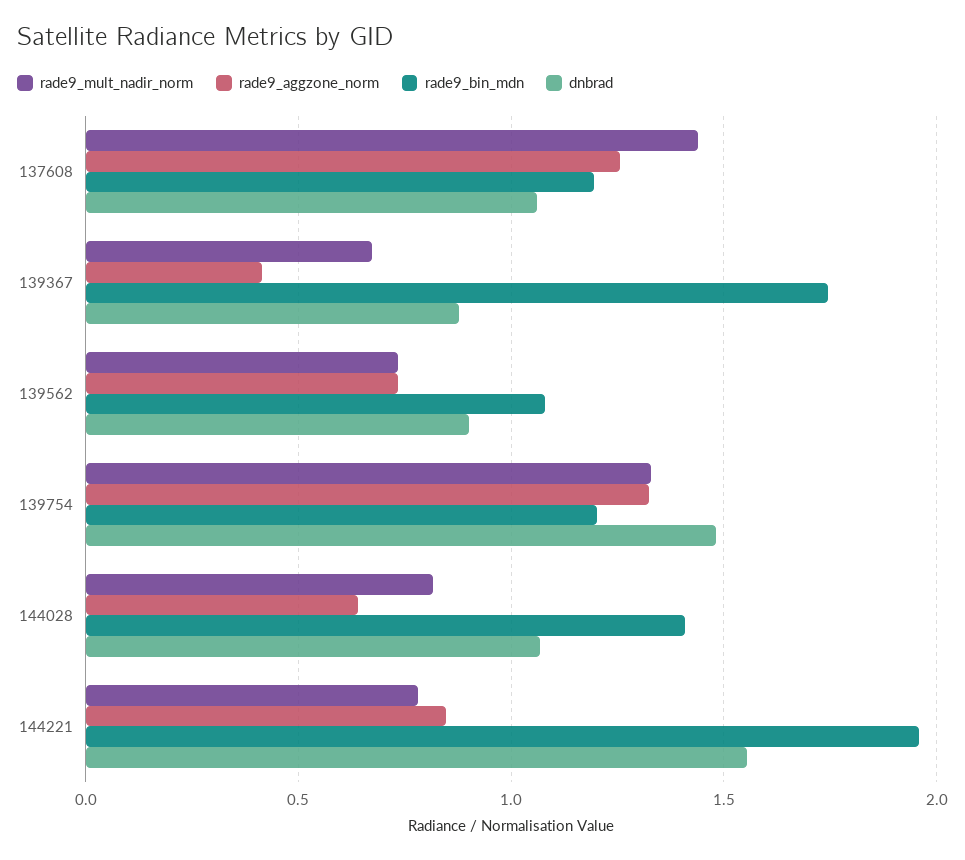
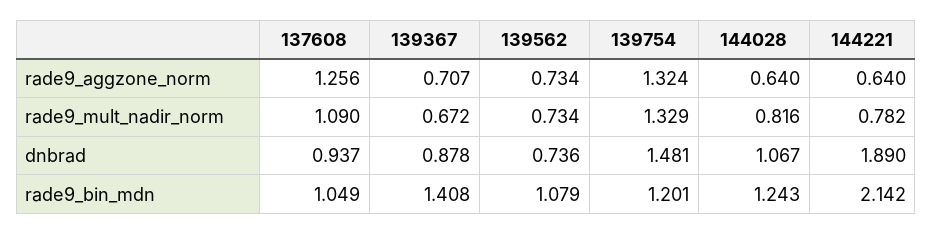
rade9_mult_nadir_norm, 137608: 1.45 -> 1.09
rade9_bin_mdn, 137608: 1.2 -> 1.049
dnbrad, 137608: 1.05 -> 0.937
rade9_aggzone_norm, 139367: 0.4 -> 0.707
rade9_bin_mdn, 139367: 1.75 -> 1.408
dnbrad, 139562: 0.9 -> 0.736
rade9_bin_mdn, 144028: 1.4 -> 1.243
rade9_aggzone_norm, 144221: 0.85 -> 0.64
rade9_bin_mdn, 144221: 1.95 -> 2.142
dnbrad, 144221: 1.55 -> 1.89

